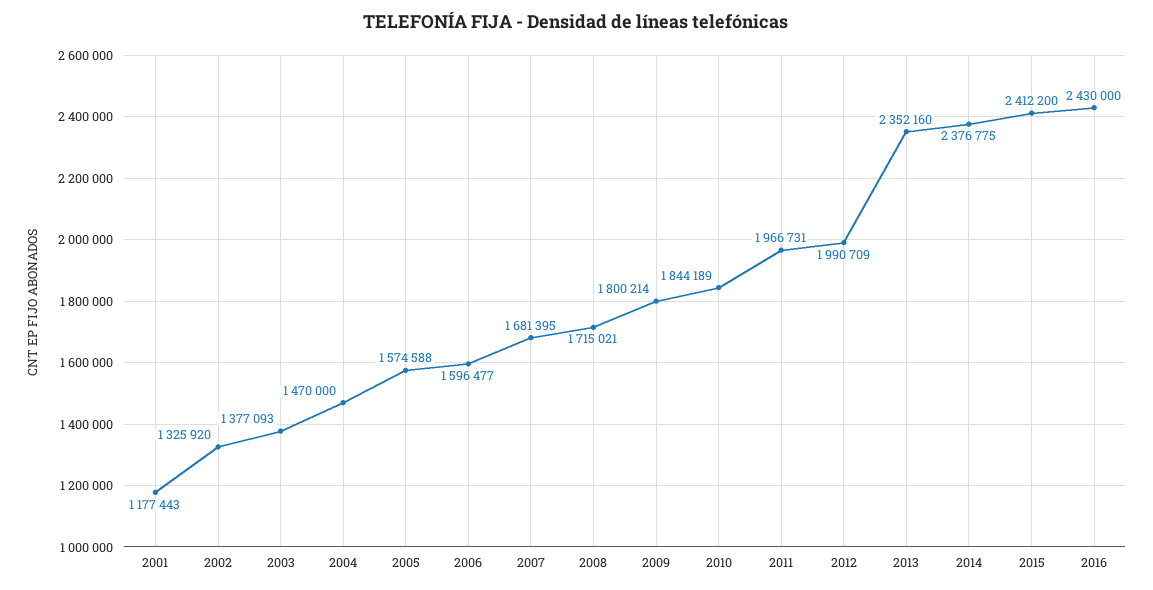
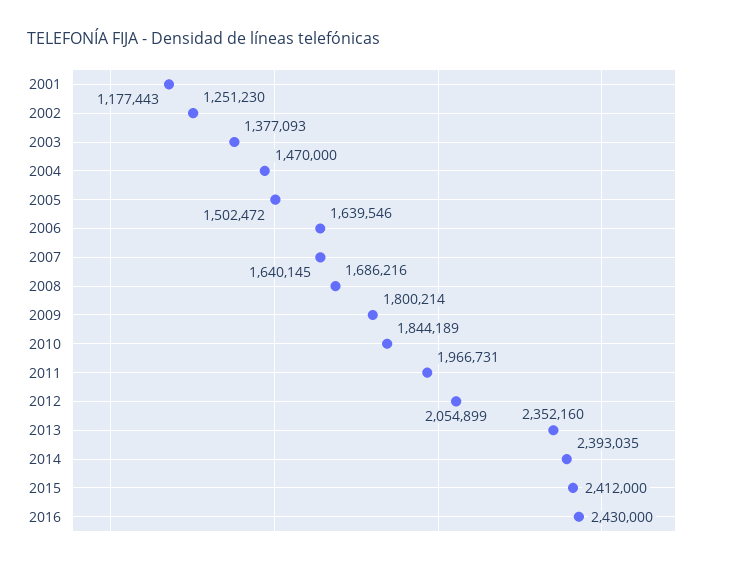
2002: 1325920 -> 1251230
2005: 1574588 -> 1502472
2006: 1596477 -> 1639546
2007: 1681395 -> 1640145
2008: 1715021 -> 1686216
2012: 1990709 -> 2054899
2014: 2376775 -> 2393035
2015: 2412200 -> 2412000

